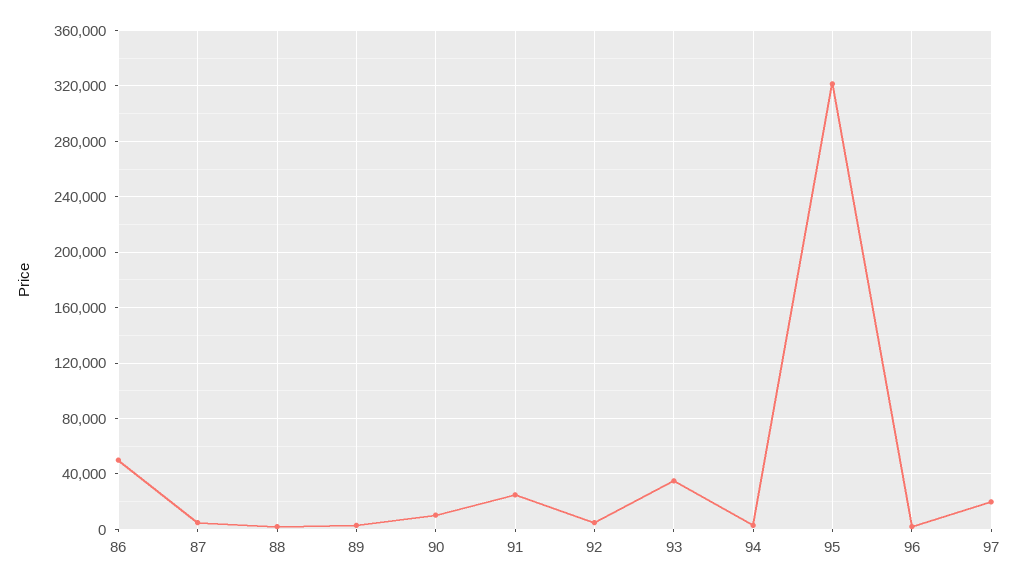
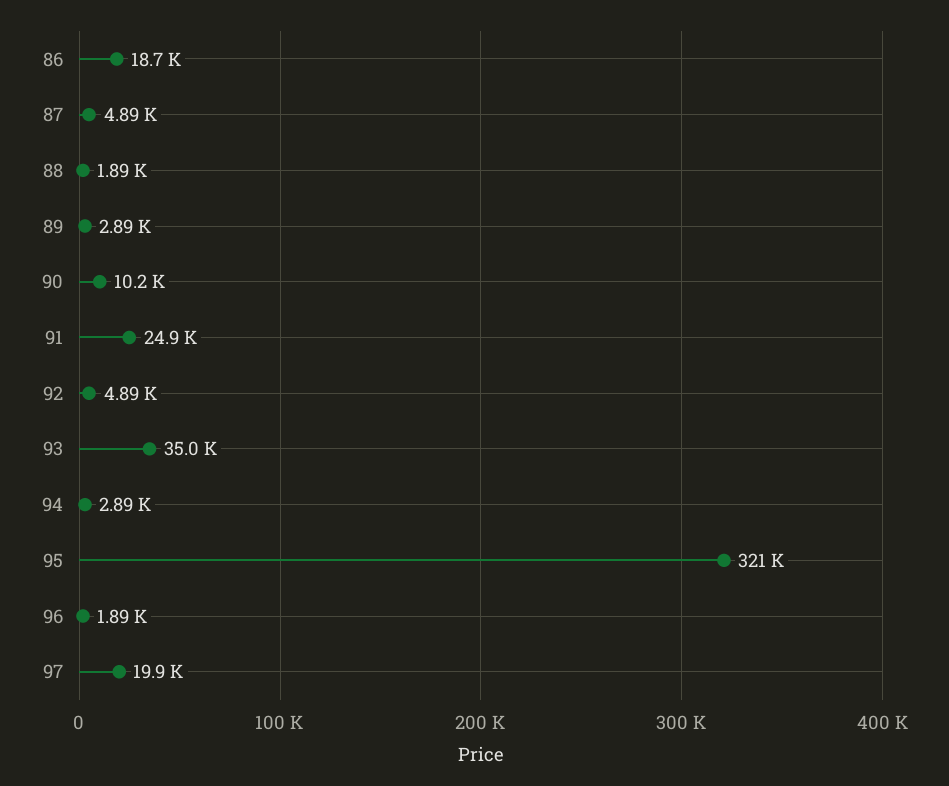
86: 50000 -> 18700

